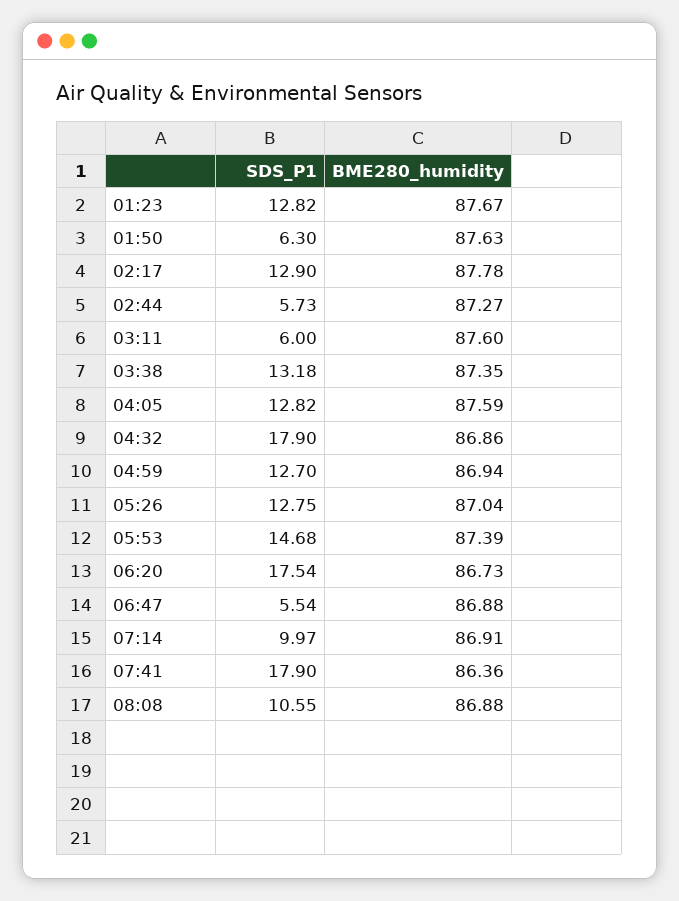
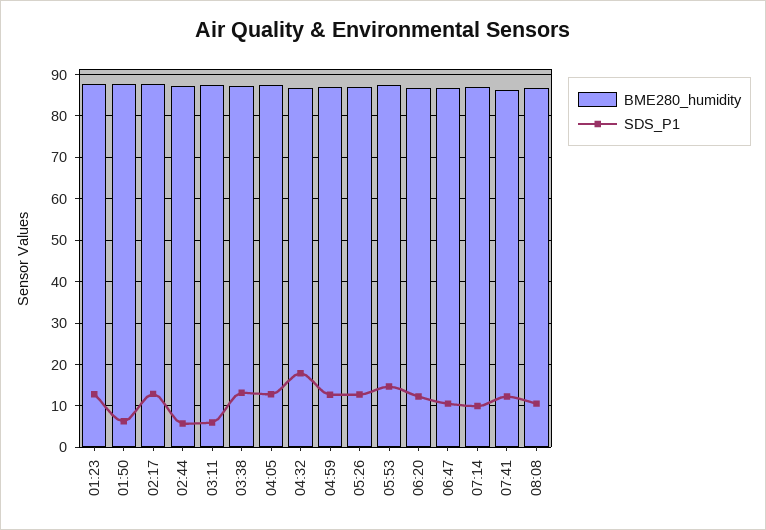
SDS_P1, 06:20: 17.54 -> 12
SDS_P1, 06:47: 5.54 -> 10
SDS_P1, 07:41: 17.9 -> 12

